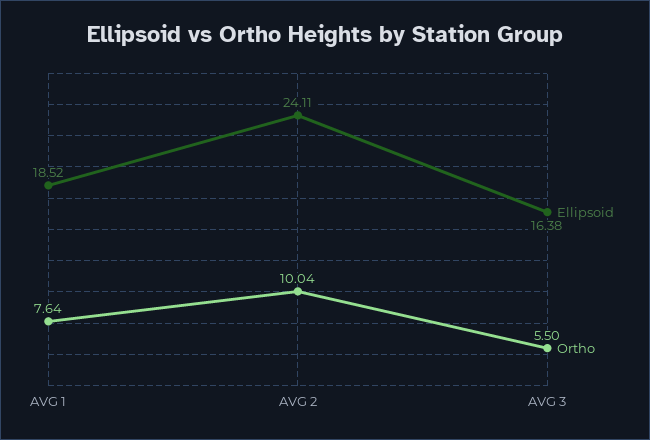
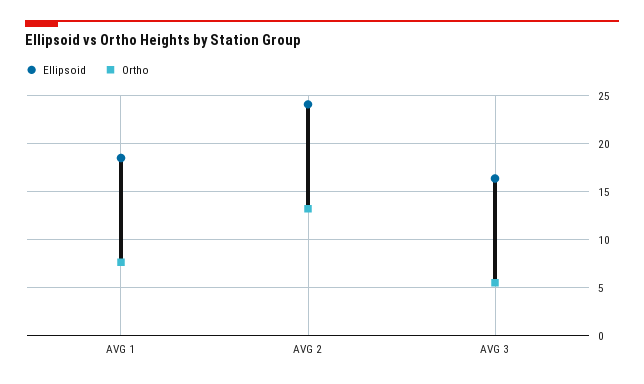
Ortho, AVG 2: 10.04 -> 13

